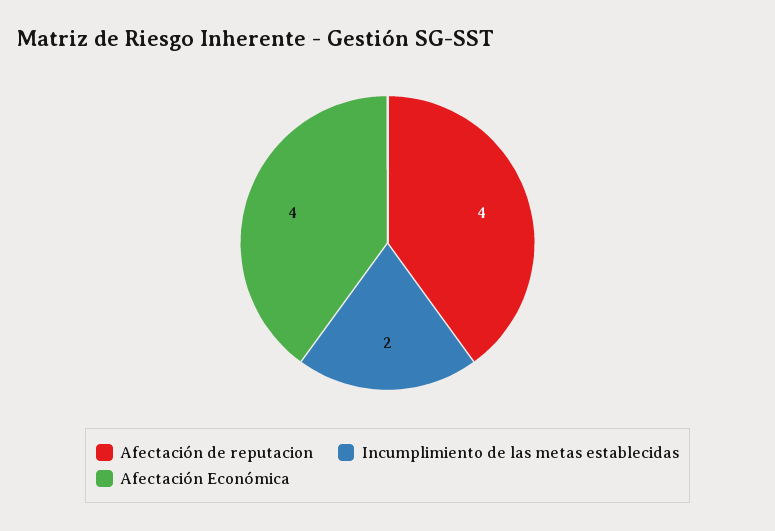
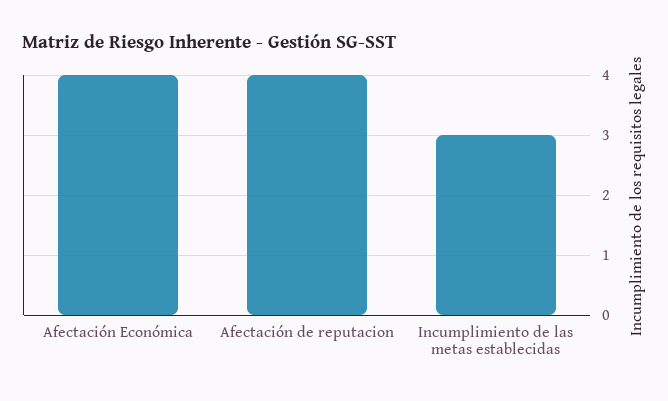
Incumplimiento de las metas establecidas: 2 -> 3

